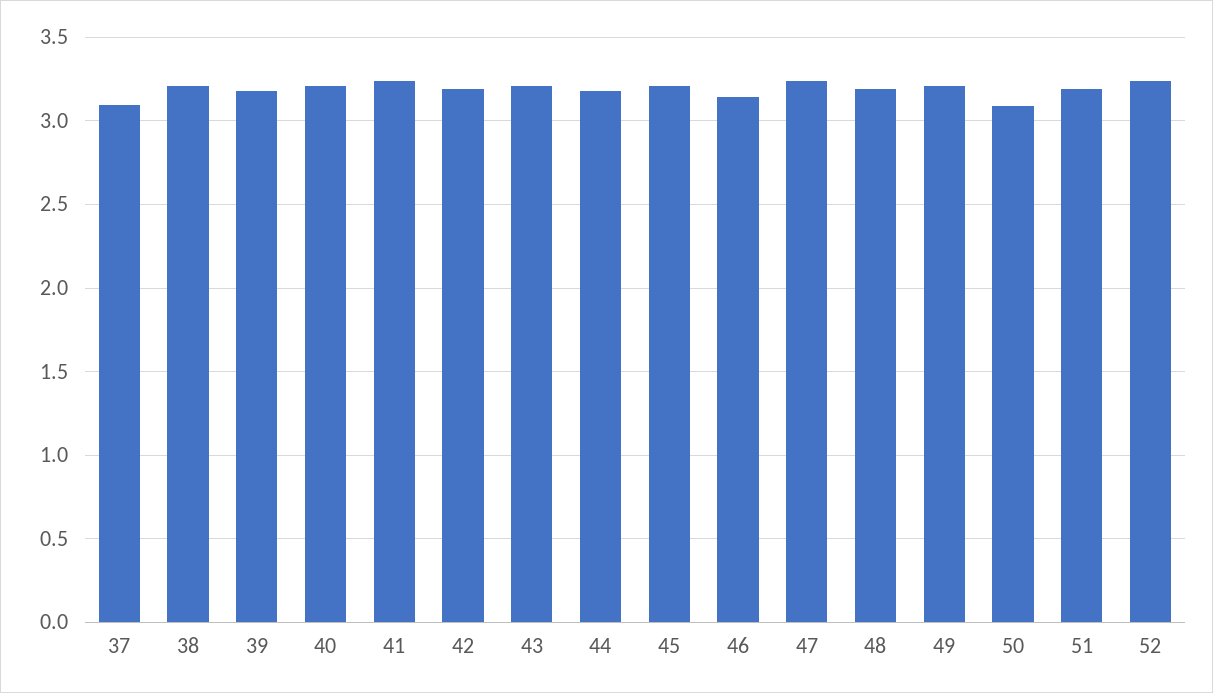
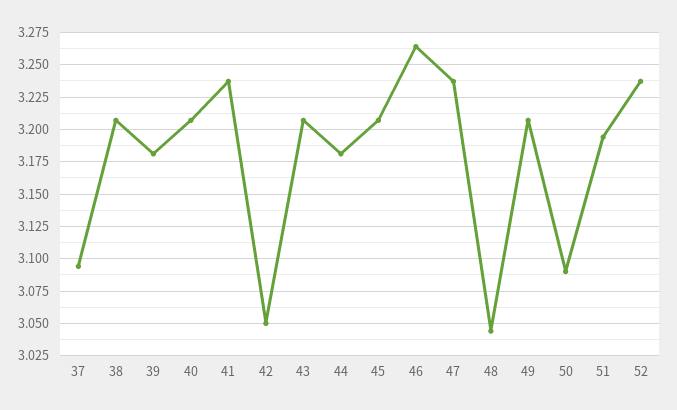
42: 3.2 -> 3.05
46: 3.15 -> 3.265
48: 3.2 -> 3.045

